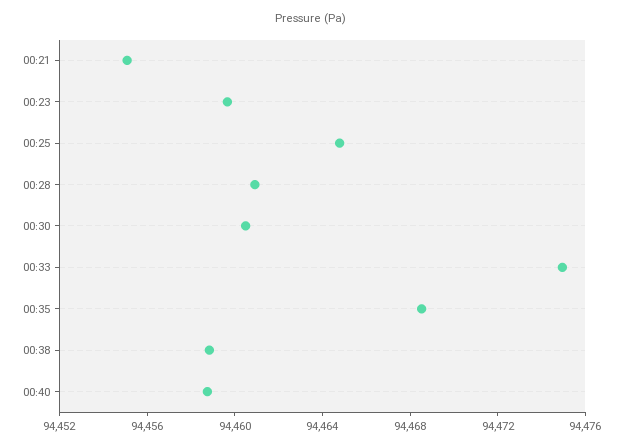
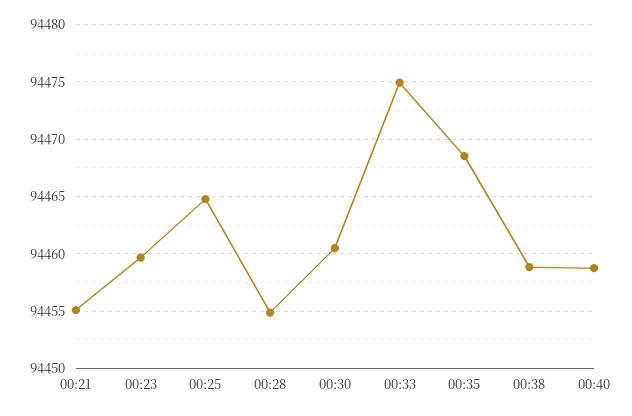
00:28: 94461 -> 94455

